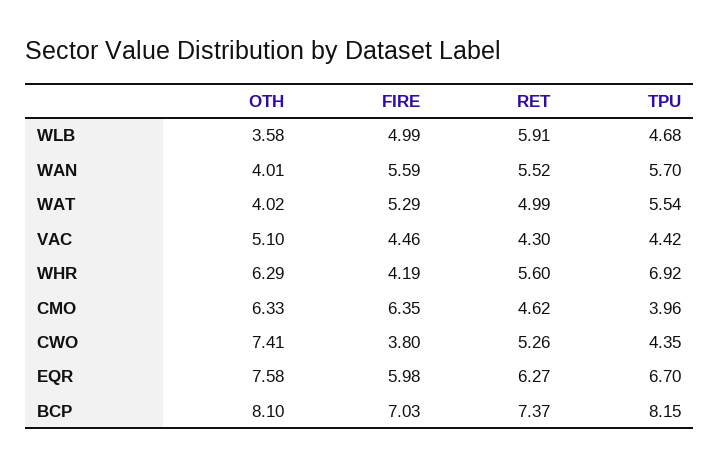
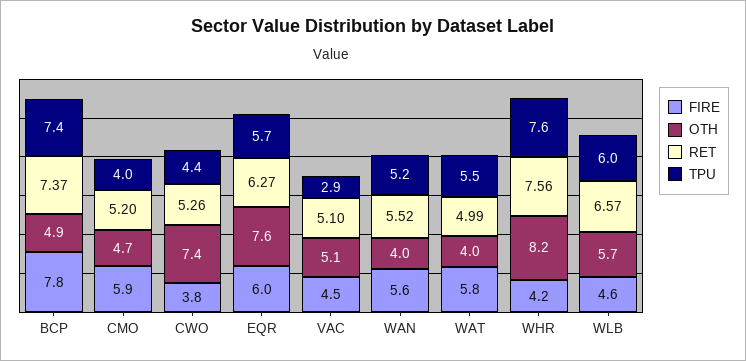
OTH, WLB: 3.58 -> 5.7
FIRE, WLB: 4.99 -> 4.6
RET, WLB: 5.91 -> 6.57
TPU, WLB: 4.68 -> 6
TPU, WAN: 5.7 -> 5.2
FIRE, WAT: 5.29 -> 5.8
RET, VAC: 4.3 -> 5.1
TPU, VAC: 4.42 -> 2.9
OTH, WHR: 6.29 -> 8.2
RET, WHR: 5.6 -> 7.56
TPU, WHR: 6.92 -> 7.6
OTH, CMO: 6.33 -> 4.7
FIRE, CMO: 6.35 -> 5.9
RET, CMO: 4.62 -> 5.2
TPU, EQR: 6.7 -> 5.7
OTH, BCP: 8.1 -> 4.9
FIRE, BCP: 7.03 -> 7.8
TPU, BCP: 8.15 -> 7.4

